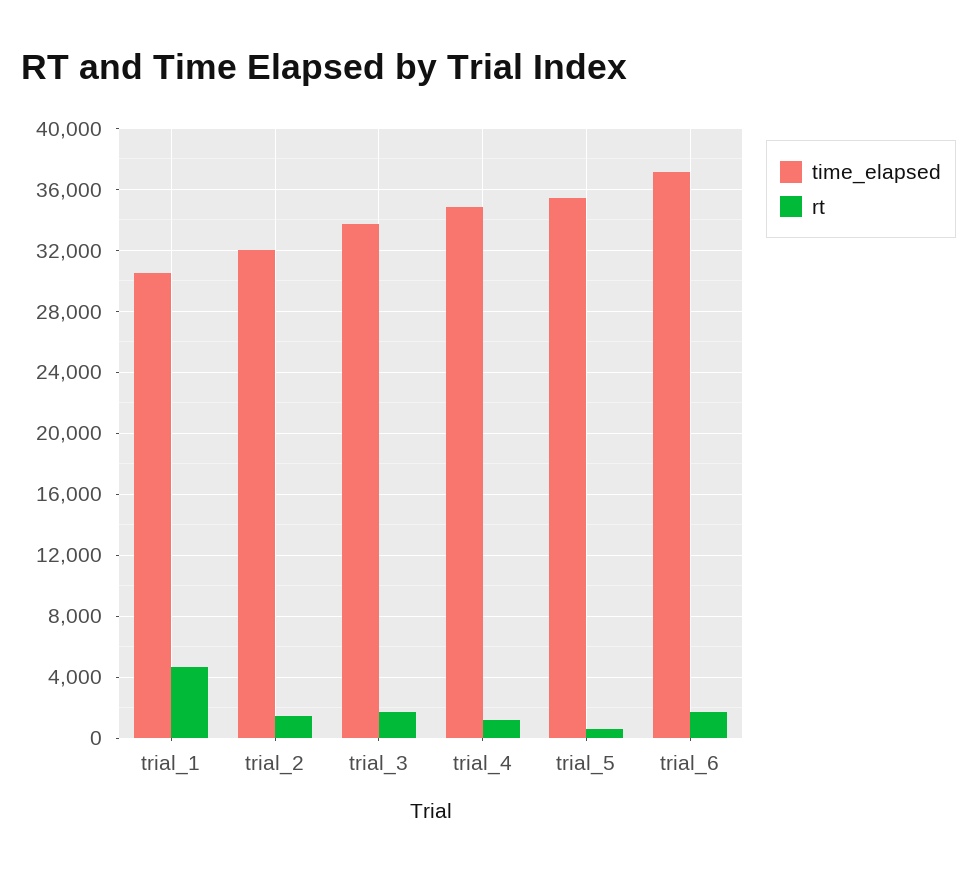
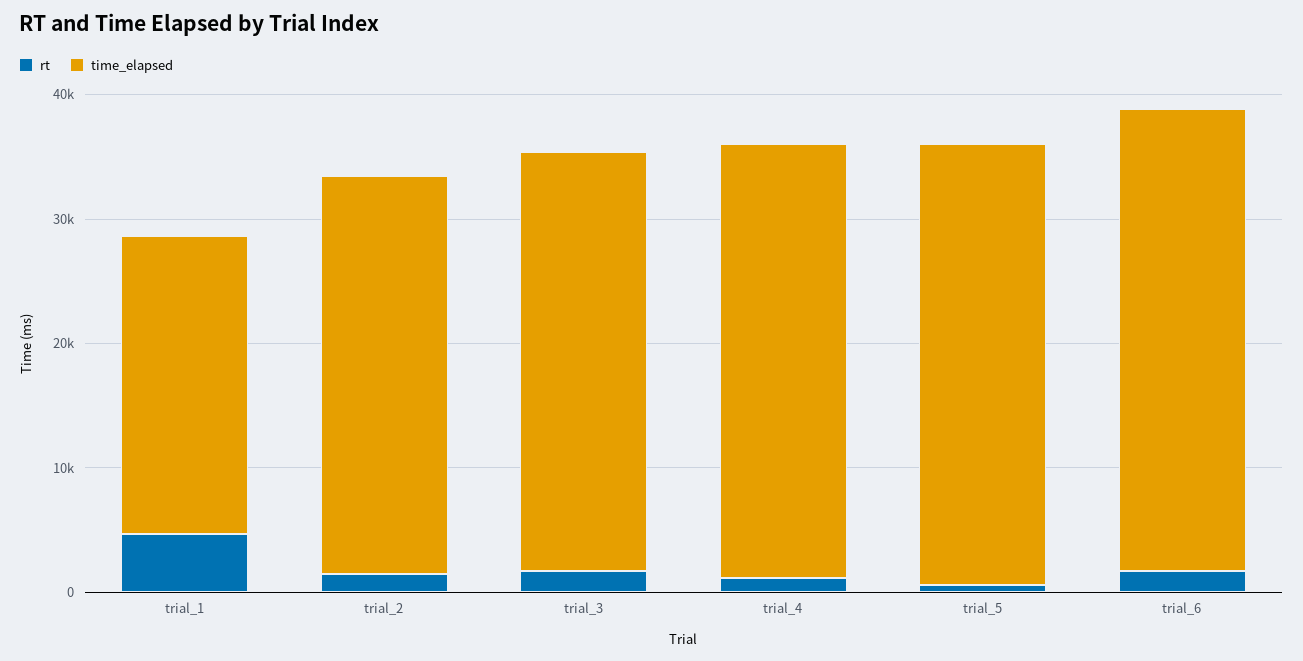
time_elapsed, trial_1: 30500 -> 24000

